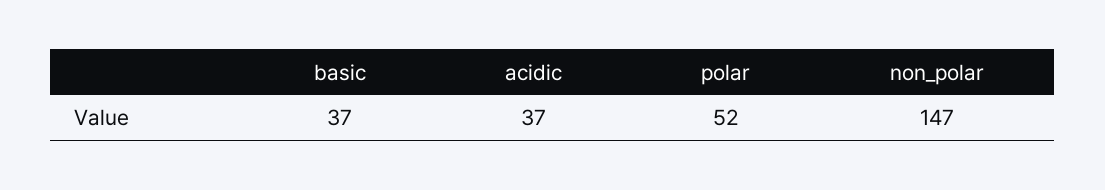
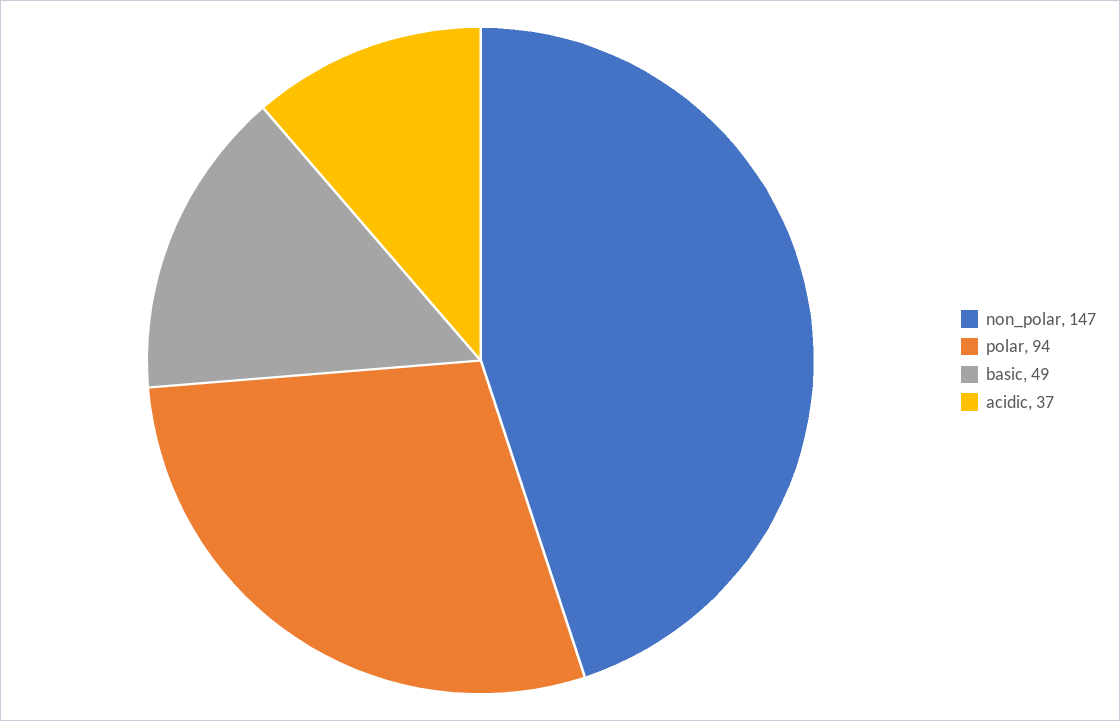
basic: 37 -> 49
polar: 52 -> 94

